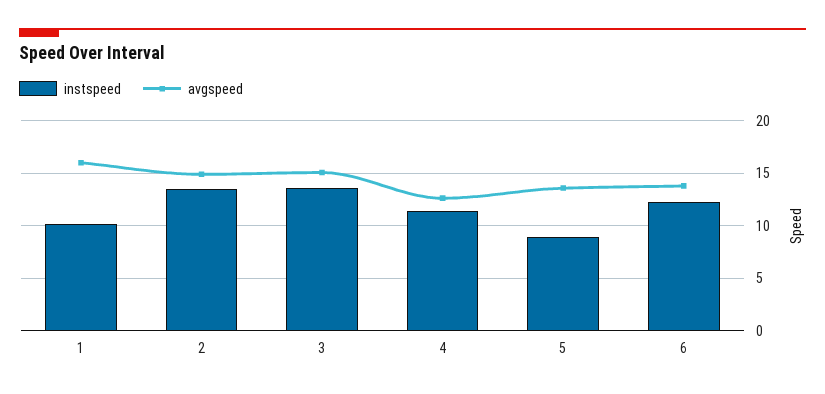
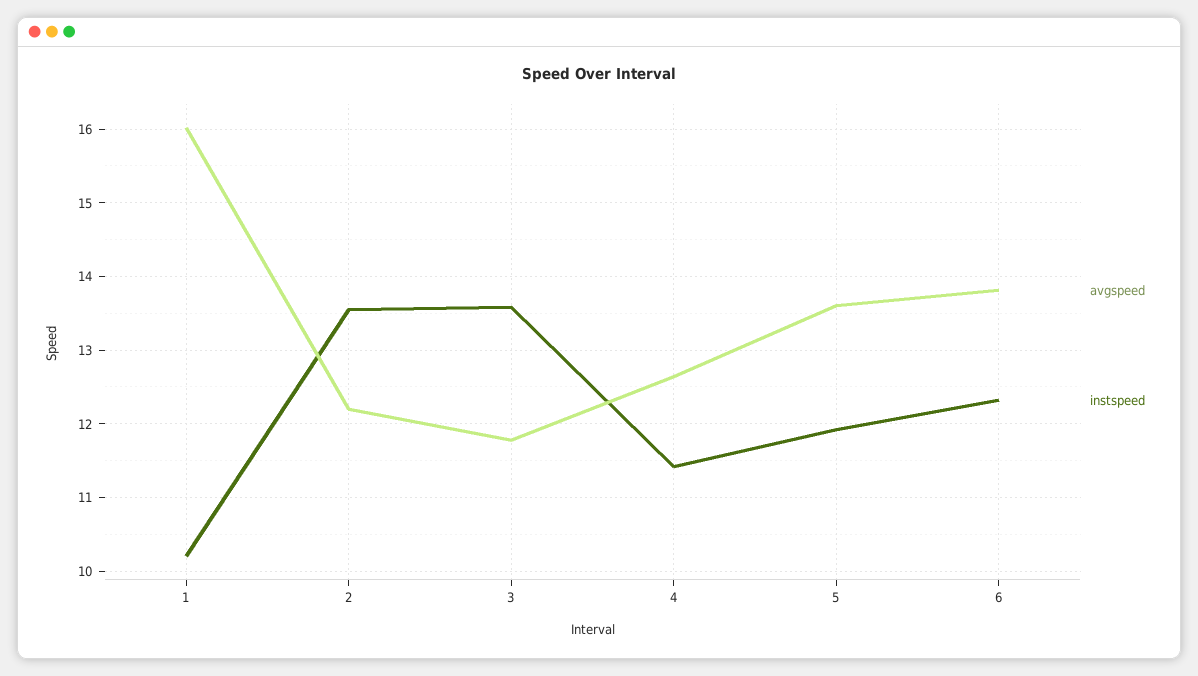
avgspeed, 2: 15 -> 12.2
avgspeed, 3: 15 -> 11.8
instspeed, 5: 9 -> 11.9

